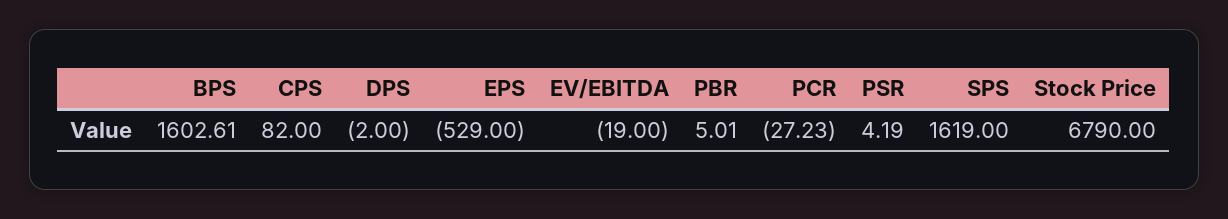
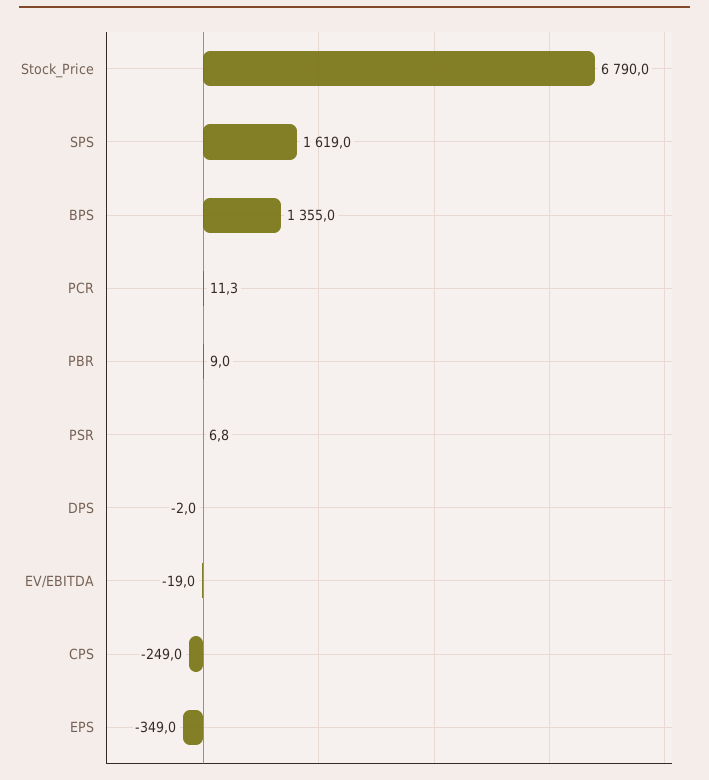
BPS: 1602.61 -> 1355
CPS: 82 -> -249
EPS: -529 -> -349
PBR: 5.01 -> 9
PCR: -27.23 -> 11.3
PSR: 4.19 -> 6.8

